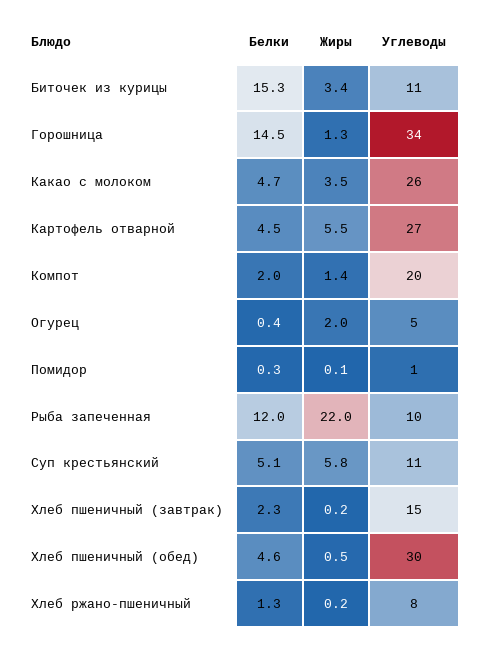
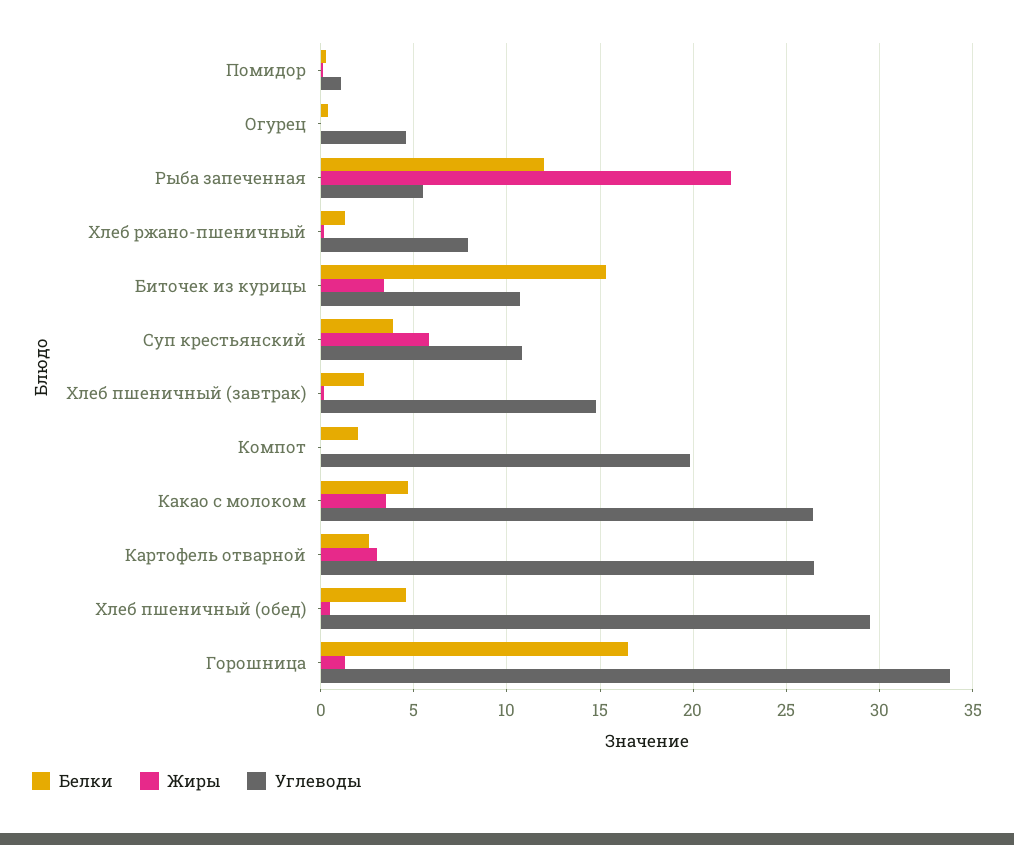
Белки, Горошница: 14.5 -> 16.5
Белки, Картофель отварной: 4.5 -> 2.5
Жиры, Картофель отварной: 5.5 -> 3
Жиры, Компот: 1.4 -> 0
Жиры, Огурец: 2 -> 0
Углеводы, Рыба запеченная: 10 -> 5.5
Белки, Суп крестьянский: 5.1 -> 4

